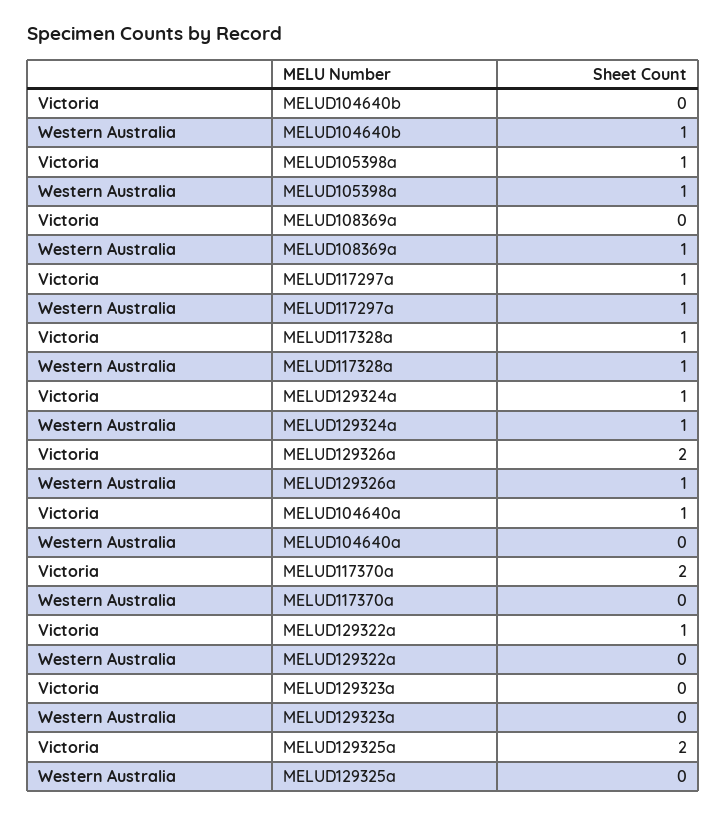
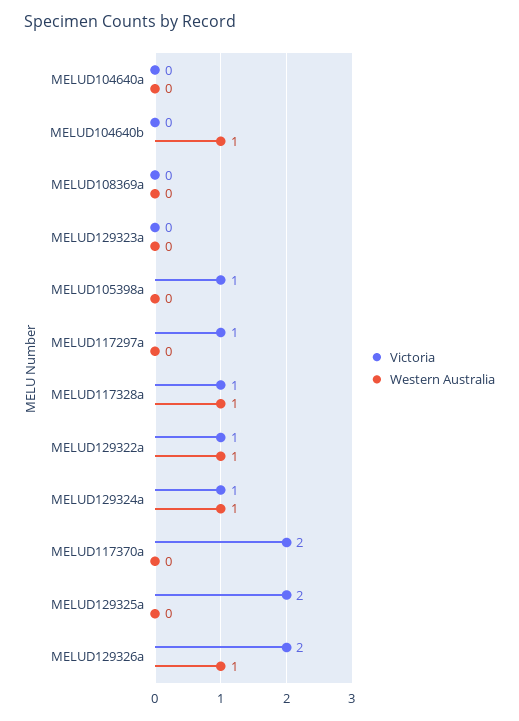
Western Australia, MELUD105398a: 1 -> 0
Western Australia, MELUD108369a: 1 -> 0
Western Australia, MELUD117297a: 1 -> 0
Victoria, MELUD104640a: 1 -> 0
Western Australia, MELUD129322a: 0 -> 1

